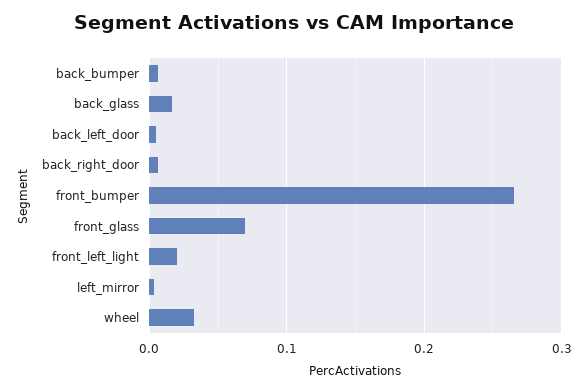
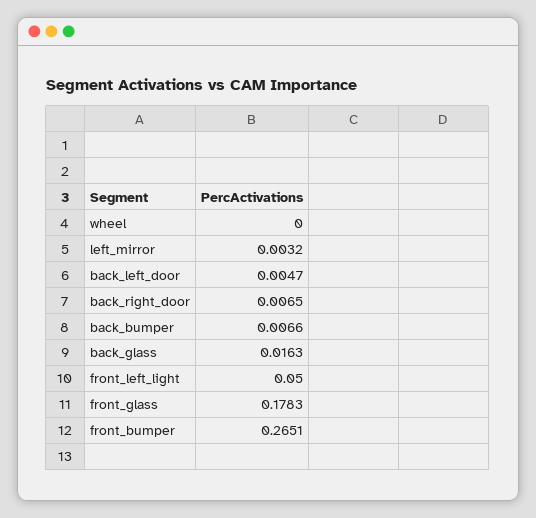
front_glass: 0.07 -> 0.1783
front_left_light: 0.02 -> 0.05
wheel: 0.03 -> 0

